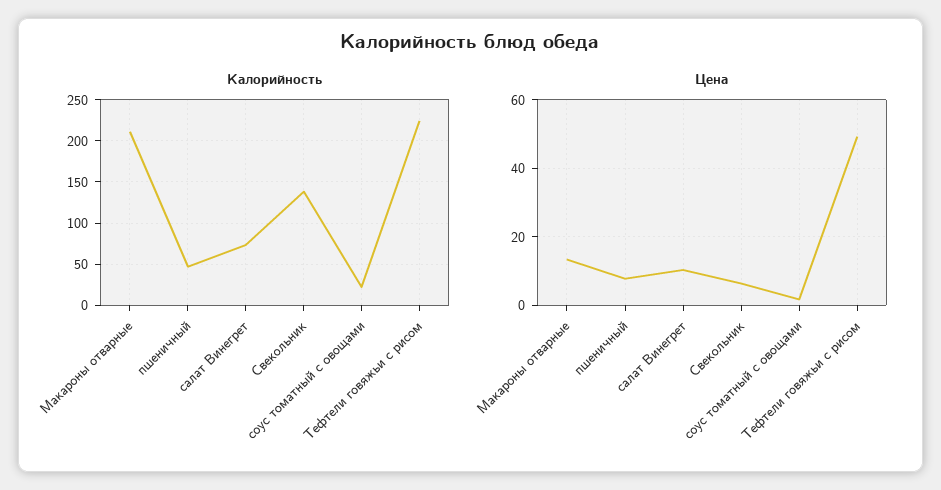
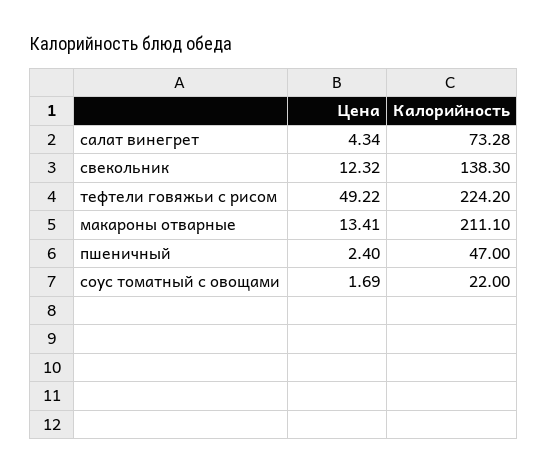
Цена, пшеничный: 8 -> 2.4
Цена, салат Винегрет: 10 -> 4.34
Цена, Свекольник: 6 -> 12.32

